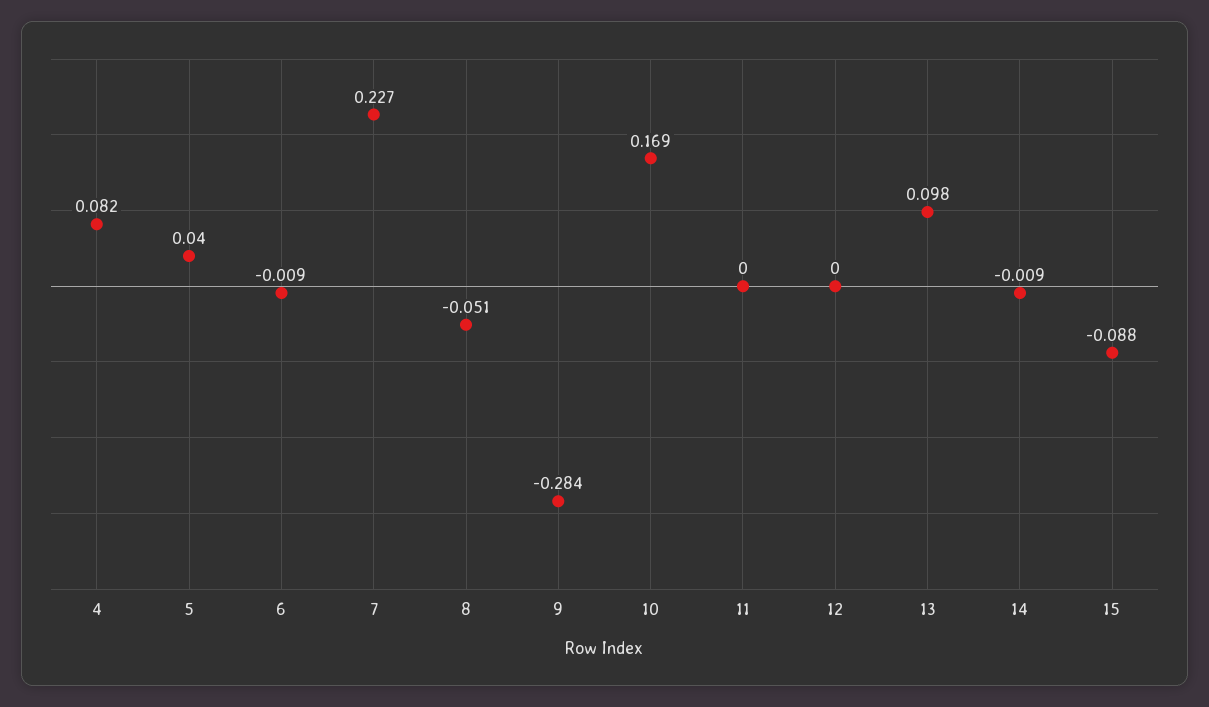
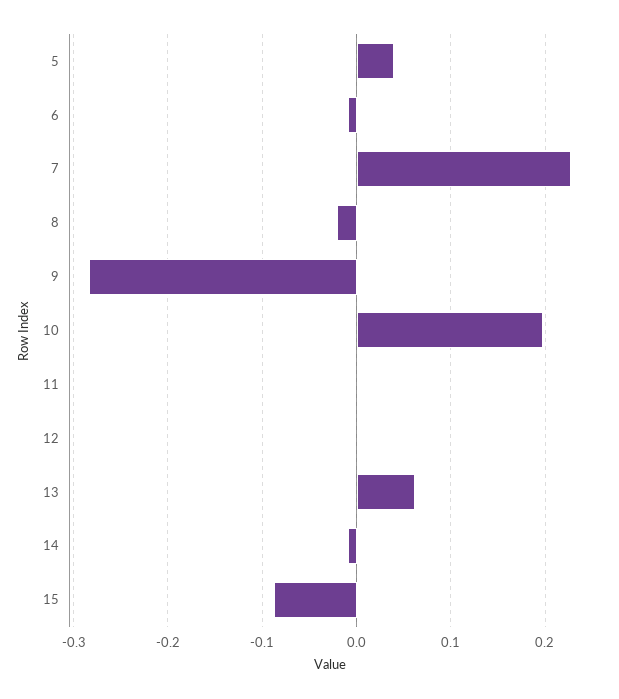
4: 0.082 -> none
8: -0.051 -> -0.02
10: 0.169 -> 0.2
13: 0.098 -> 0.06

